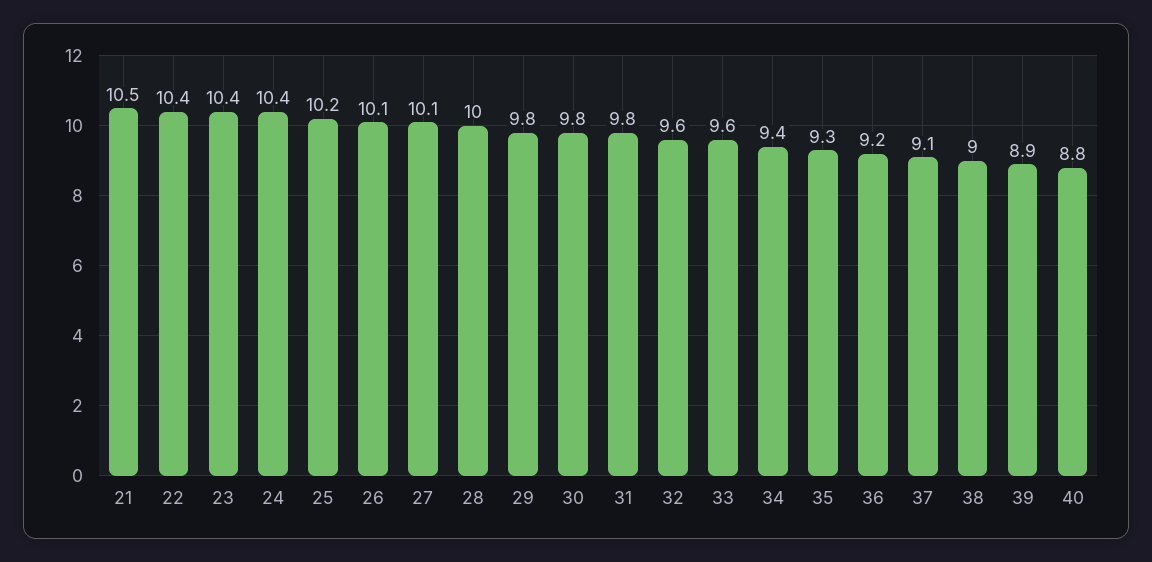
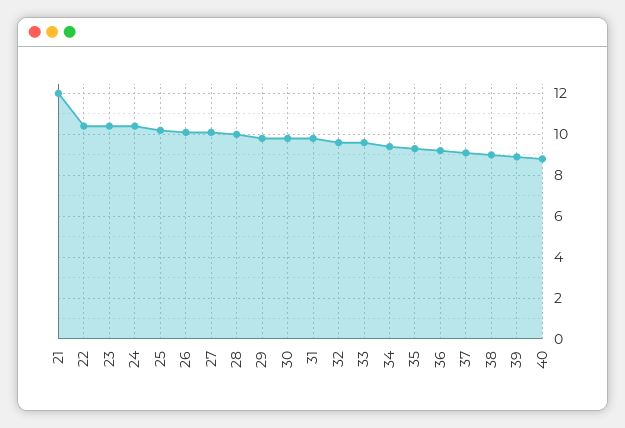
21: 10.5 -> 12

